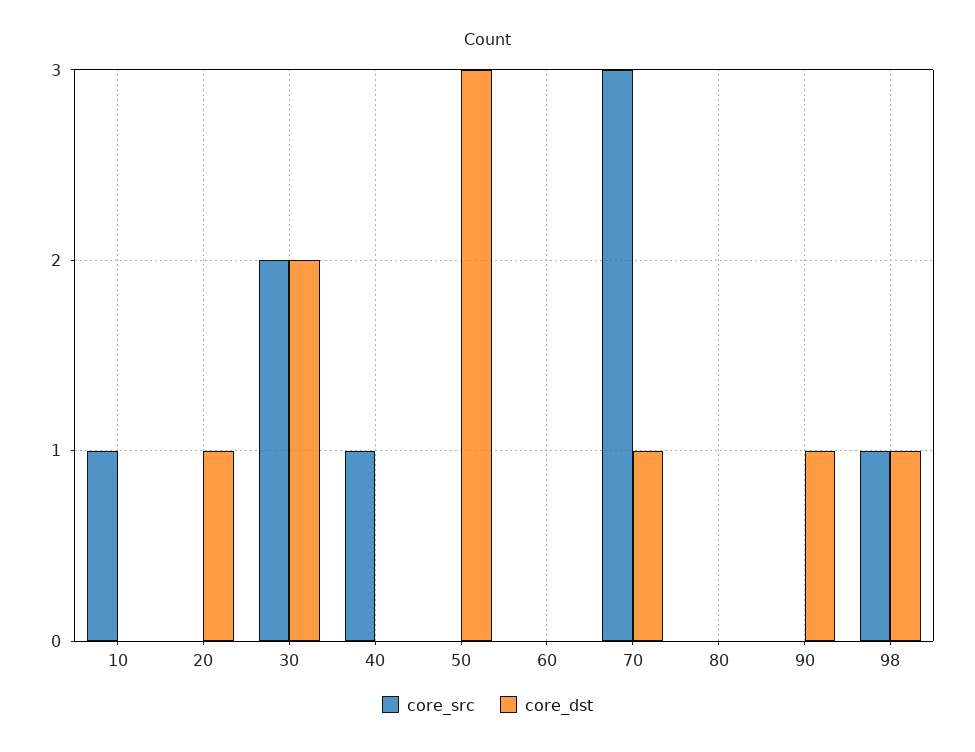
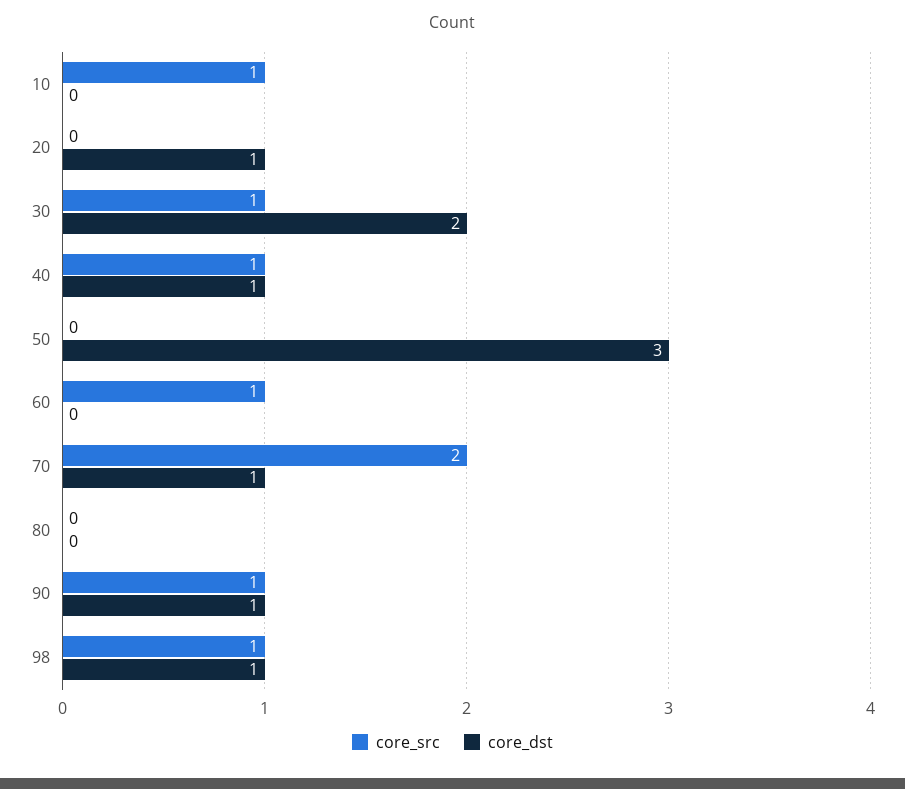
core_src, 30: 2 -> 1
core_dst, 40: 0 -> 1
core_src, 60: 0 -> 1
core_src, 70: 3 -> 2
core_src, 90: 0 -> 1

